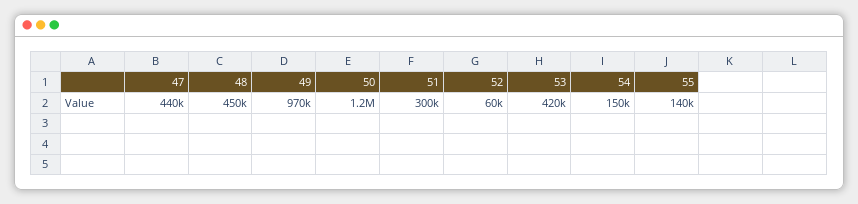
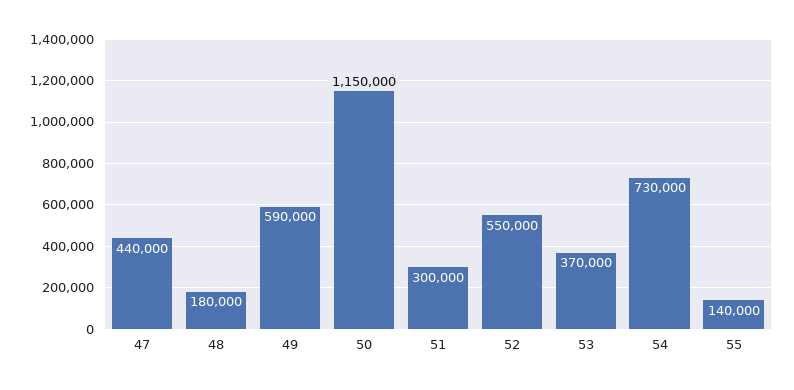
48: 450000 -> 180000
49: 970000 -> 590000
52: 60000 -> 550000
53: 420000 -> 370000
54: 150000 -> 730000

